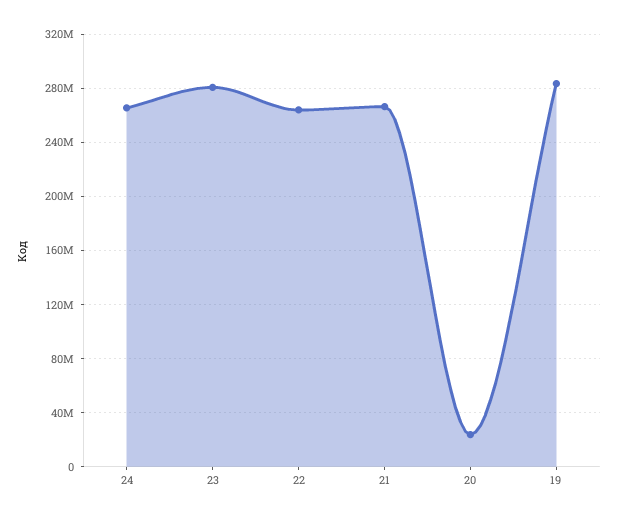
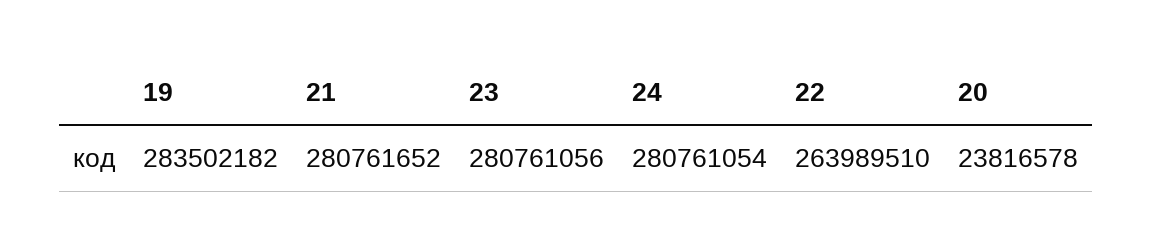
24: 265000000 -> 280761054
21: 265000000 -> 280761652

